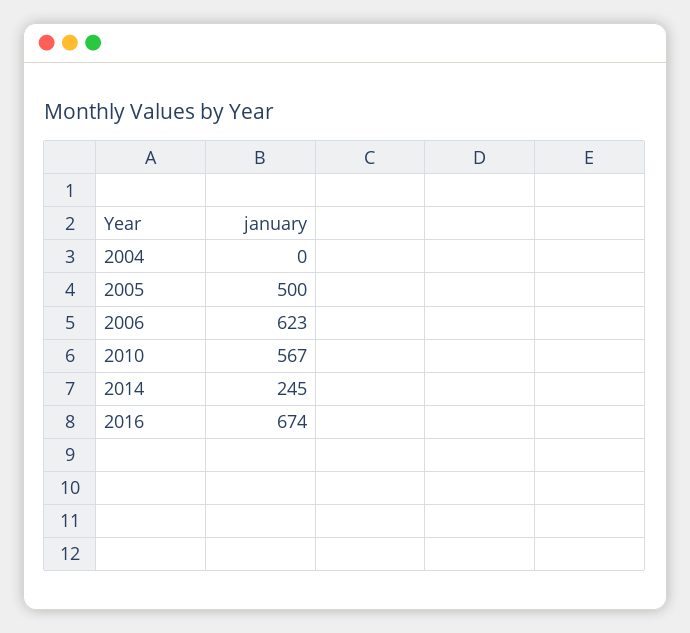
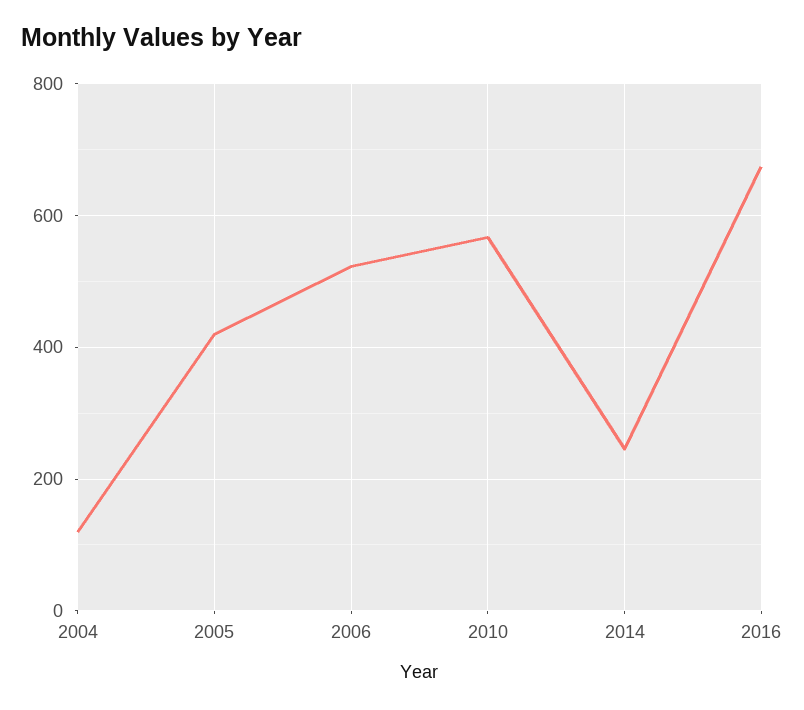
2004: 0 -> 120
2005: 500 -> 420
2006: 623 -> 520

